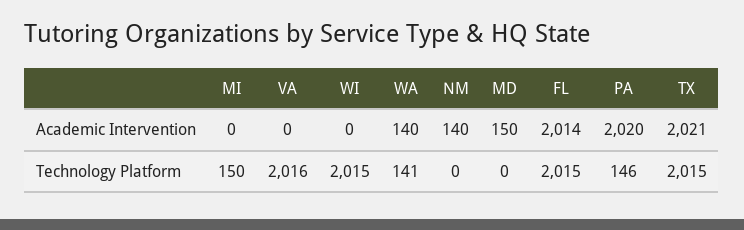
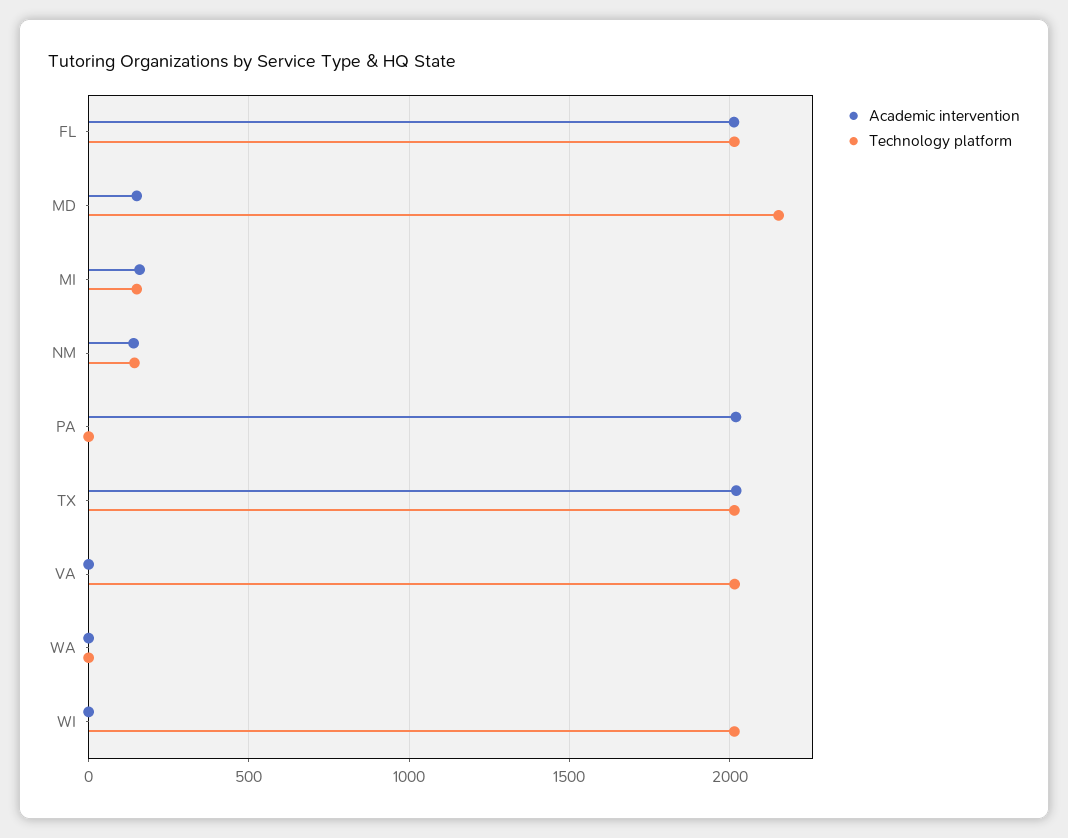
Academic Intervention, MI: 0 -> 150
Academic Intervention, WA: 140 -> 0
Technology Platform, WA: 141 -> 0
Technology Platform, NM: 0 -> 150
Technology Platform, MD: 0 -> 2150
Technology Platform, PA: 146 -> 0

